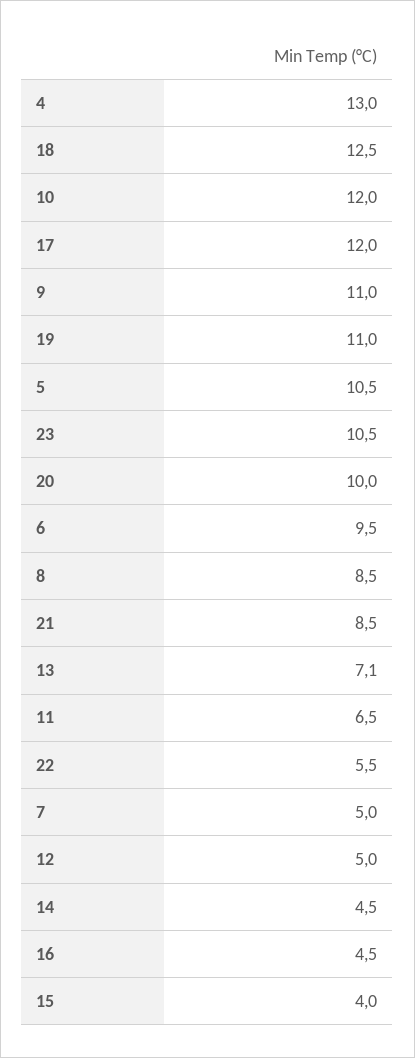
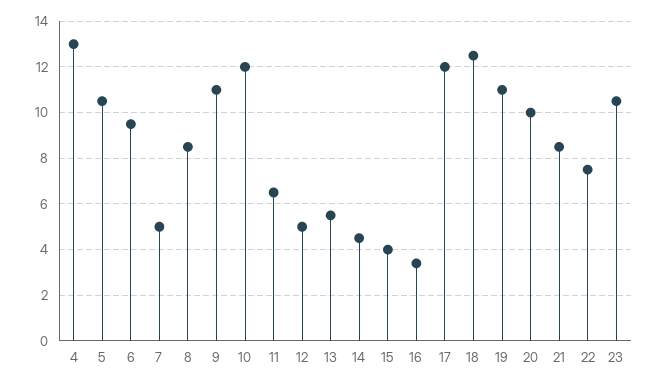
13: 7.1 -> 5.5
22: 5.5 -> 7.5
16: 4.5 -> 3.5

